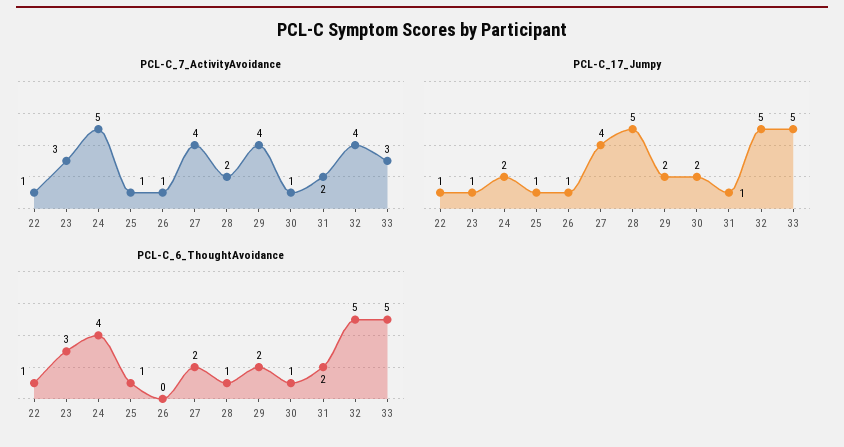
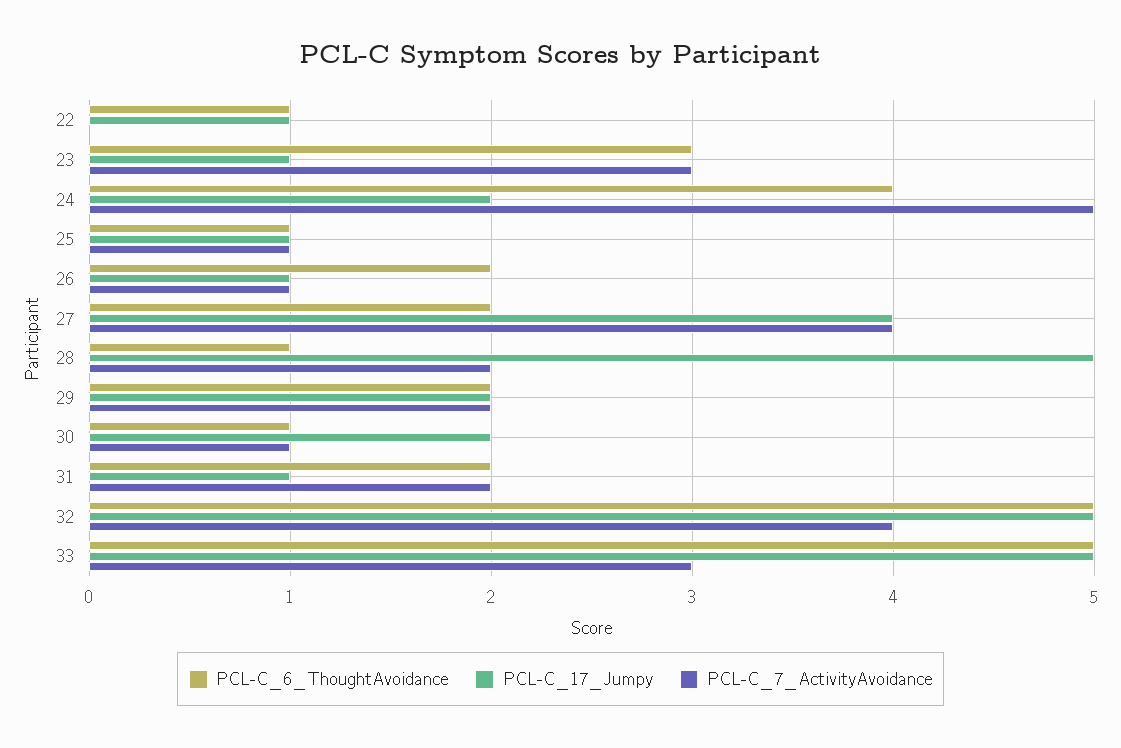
PCL-C_7_ActivityAvoidance, 22: 1 -> 0
PCL-C_7_ActivityAvoidance, 29: 4 -> 2
PCL-C_6_ThoughtAvoidance, 26: 0 -> 2

